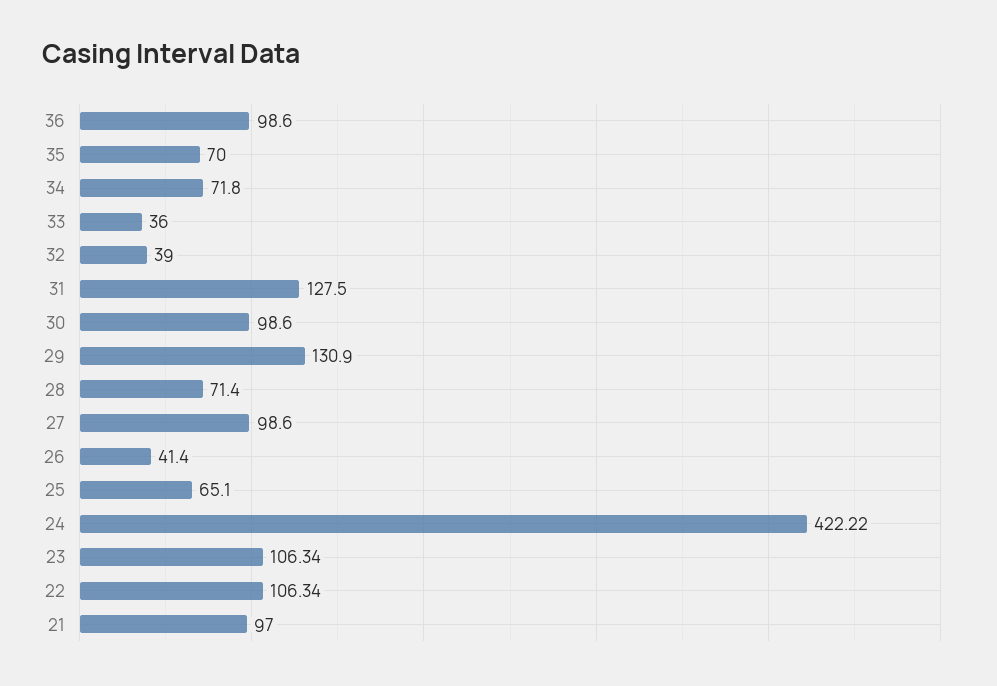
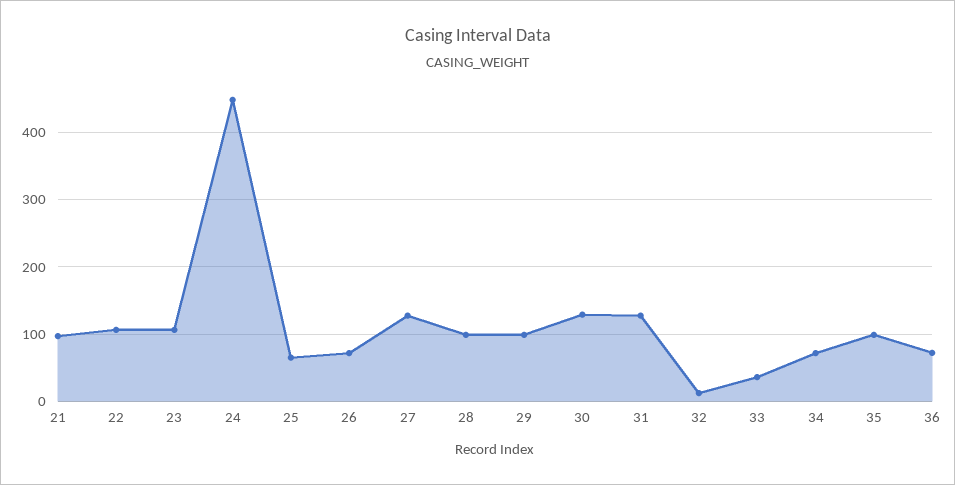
36: 98.6 -> 70
35: 70 -> 100
32: 39 -> 10
30: 98.6 -> 130
29: 130.9 -> 100
28: 71.4 -> 100
27: 98.6 -> 130
26: 41.4 -> 70
24: 422.22 -> 450

